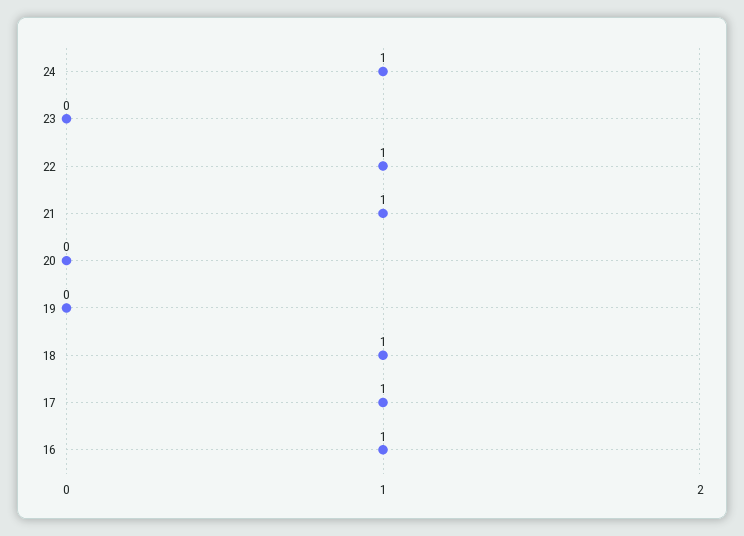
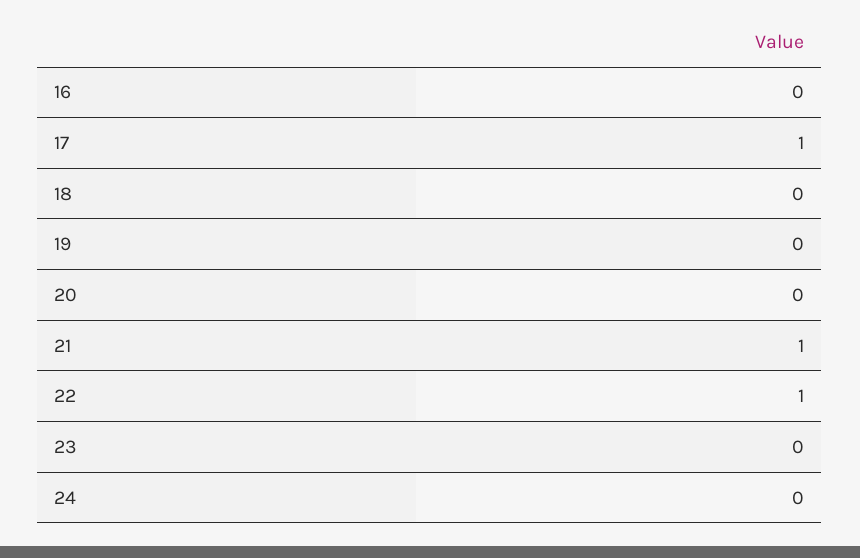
24: 1 -> 0
18: 1 -> 0
16: 1 -> 0

